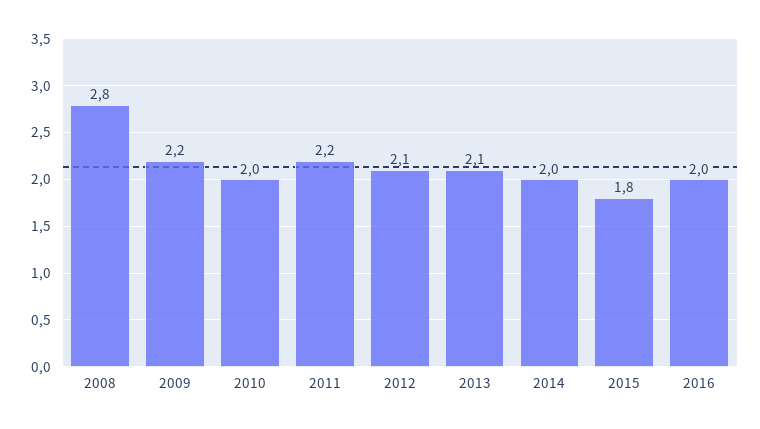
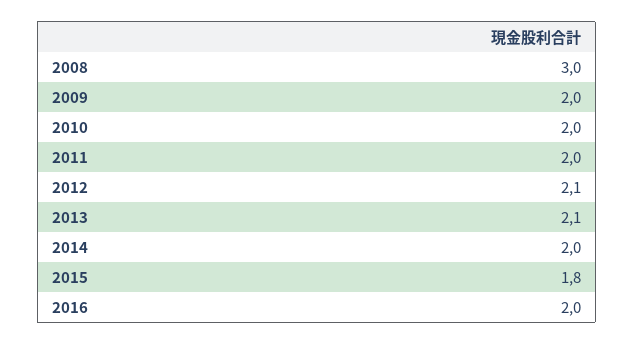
2008: 2.8 -> 3
2009: 2.2 -> 2
2011: 2.2 -> 2

